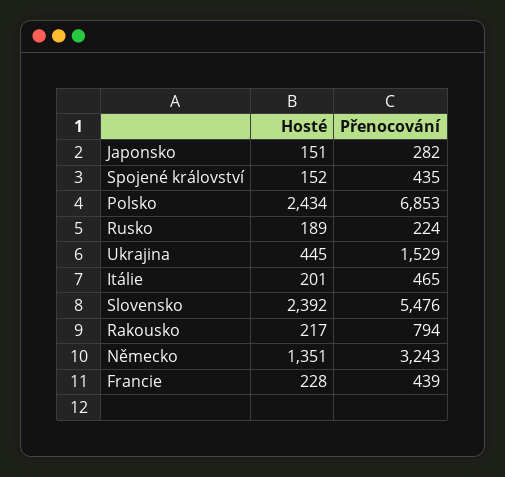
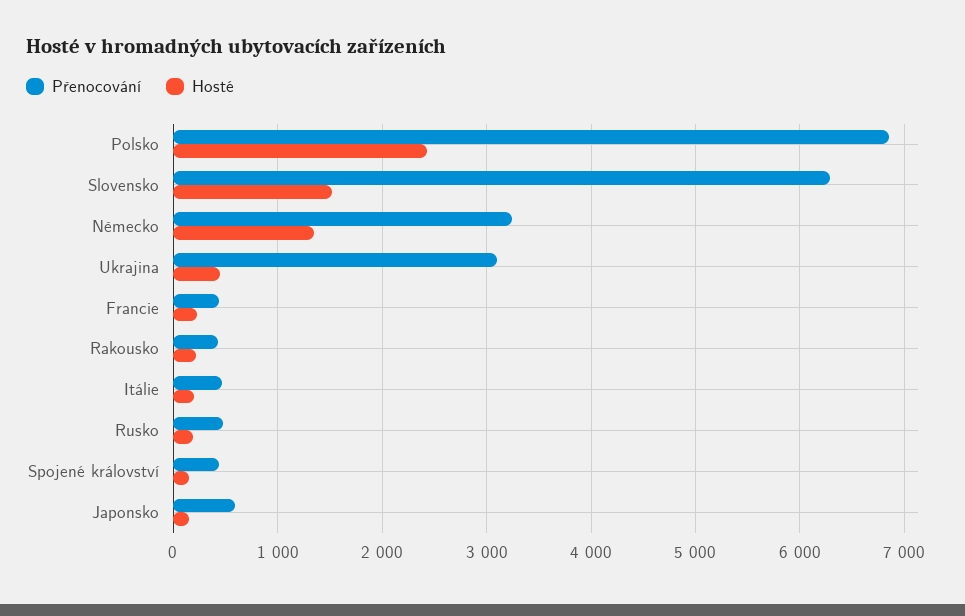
Přenocování, Japonsko: 282 -> 600
Přenocování, Rusko: 224 -> 500
Přenocování, Ukrajina: 1529 -> 3100
Hosté, Slovensko: 2392 -> 1500
Přenocování, Slovensko: 5476 -> 6300
Přenocování, Rakousko: 794 -> 400

